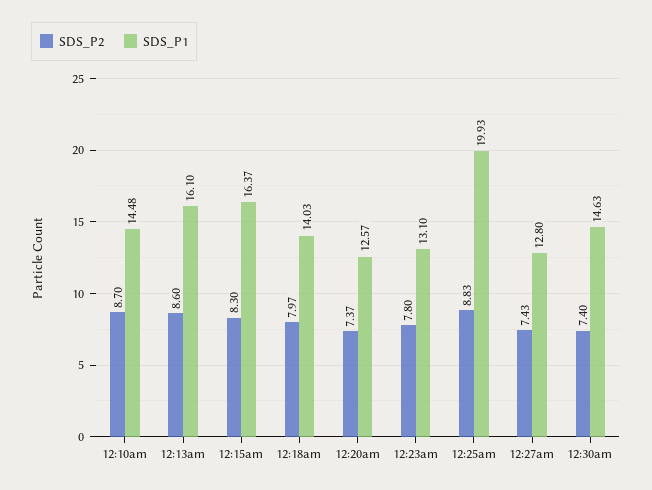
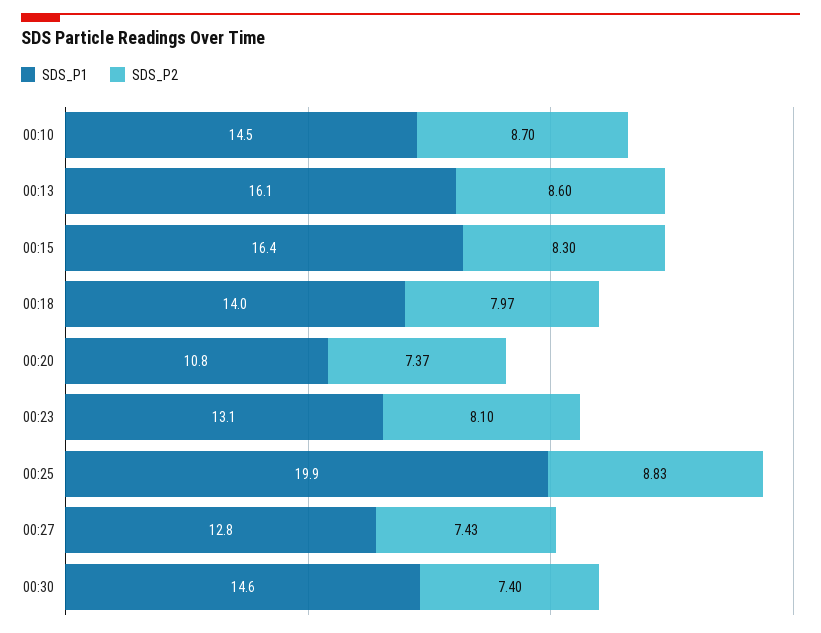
SDS_P1, 12:20am: 12.57 -> 10.8
SDS_P2, 12:23am: 7.8 -> 8.1

